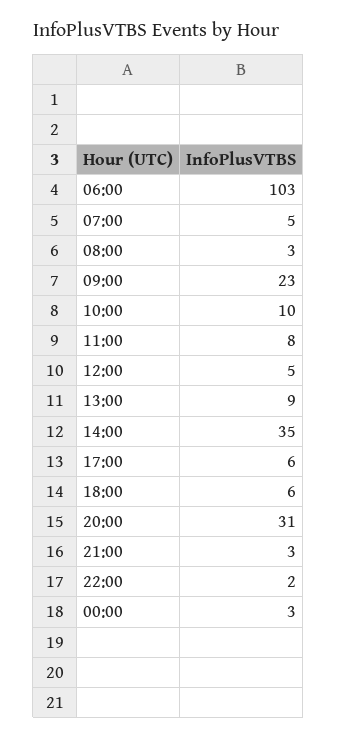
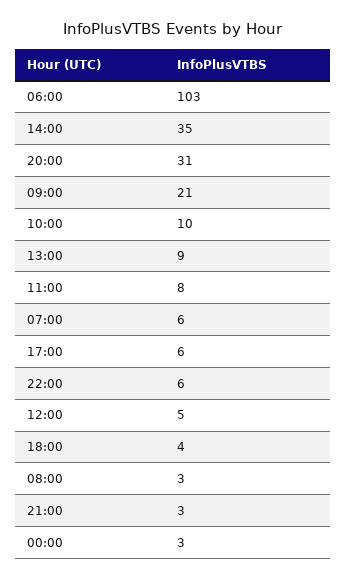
07:00: 5 -> 6
09:00: 23 -> 21
18:00: 6 -> 4
22:00: 2 -> 6

